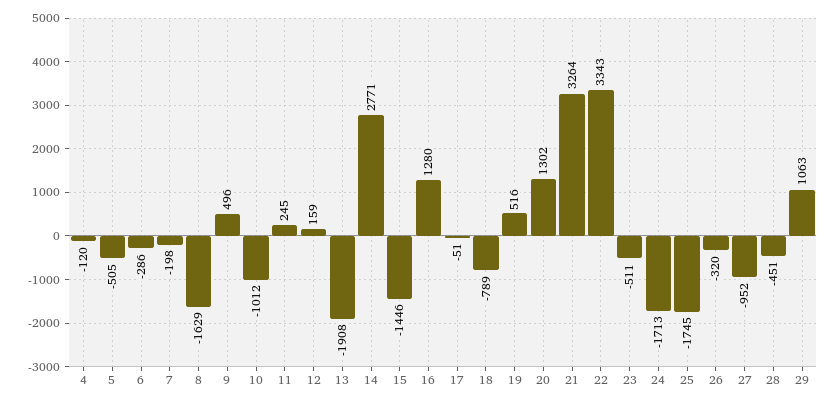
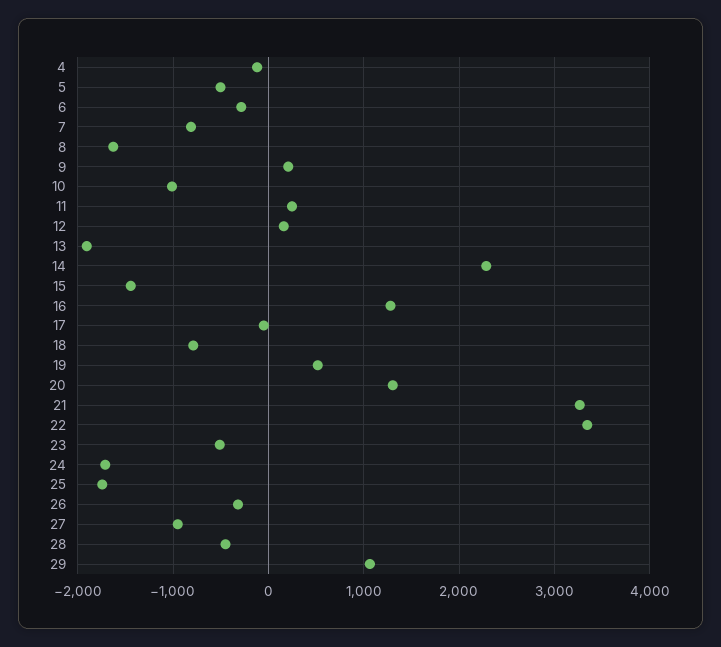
7: -198 -> -800
9: 496 -> 200
14: 2771 -> 2300

